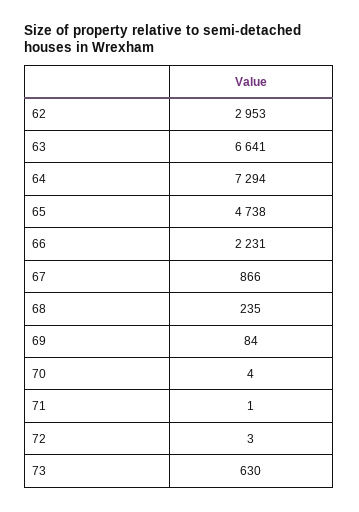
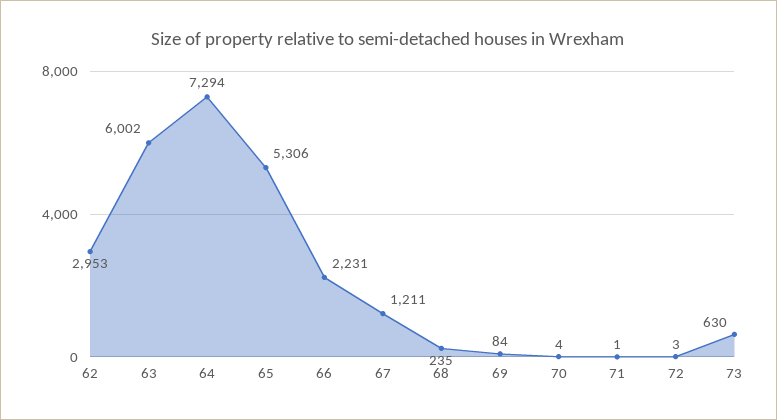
63: 6641 -> 6002
65: 4738 -> 5306
67: 866 -> 1211

